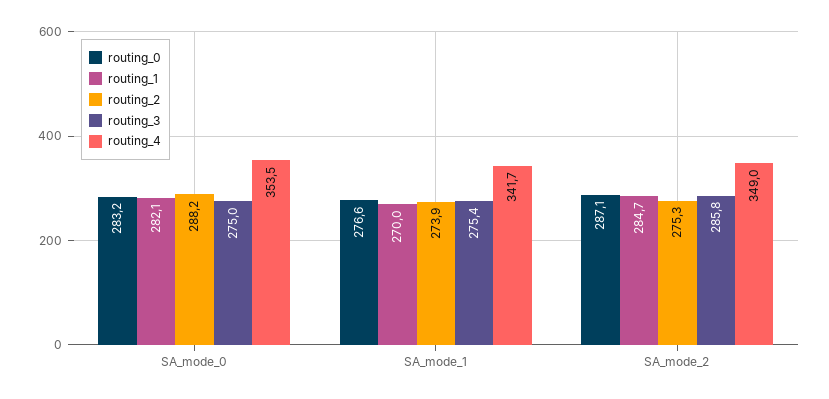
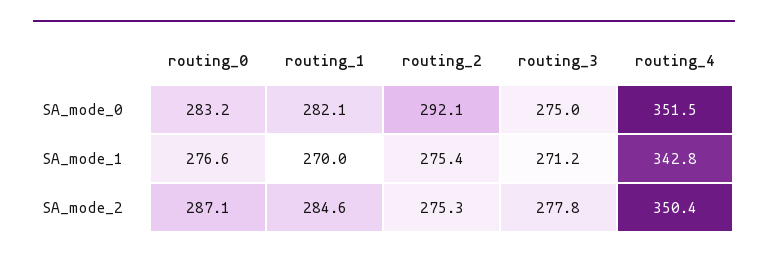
routing_2, SA_mode_0: 288.2 -> 292.1
routing_4, SA_mode_0: 353.5 -> 351.5
routing_2, SA_mode_1: 273.9 -> 275.4
routing_3, SA_mode_1: 275.4 -> 271.2
routing_4, SA_mode_1: 341.7 -> 342.8
routing_1, SA_mode_2: 284.7 -> 284.6
routing_3, SA_mode_2: 285.8 -> 277.8
routing_4, SA_mode_2: 349 -> 350.4

